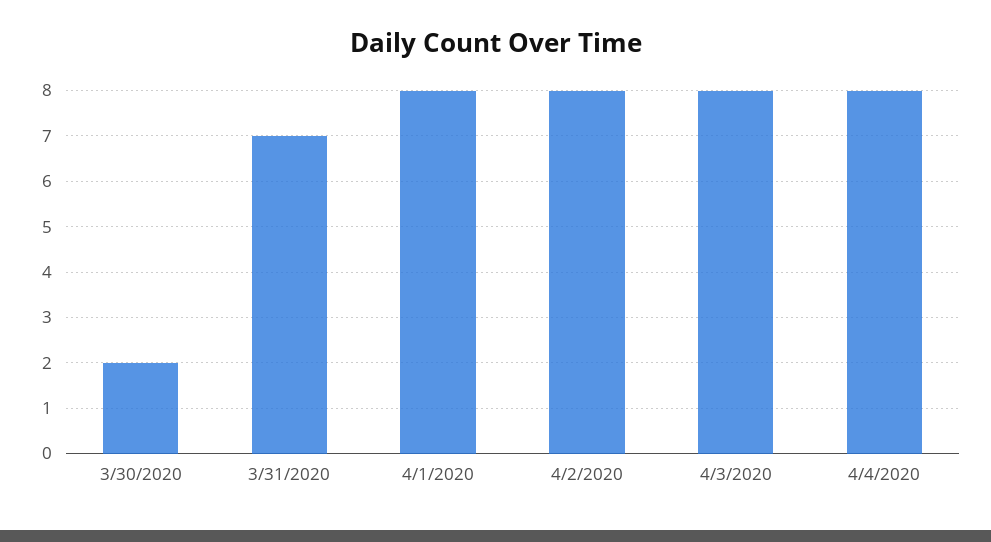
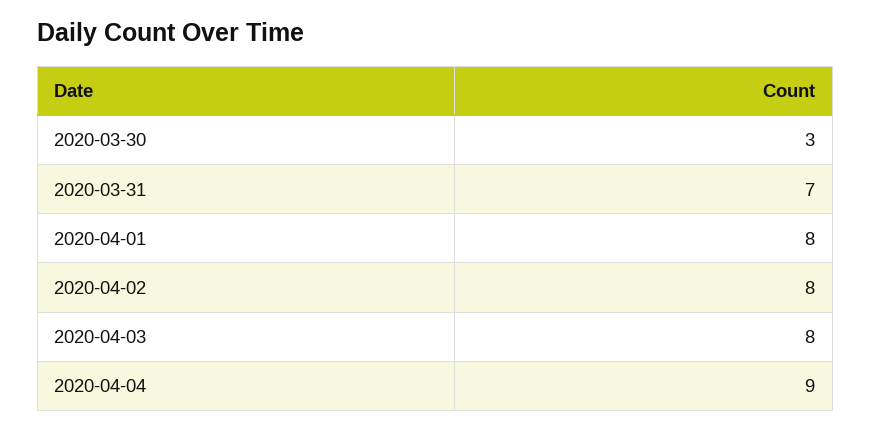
3/30/2020: 2 -> 3
4/4/2020: 8 -> 9

